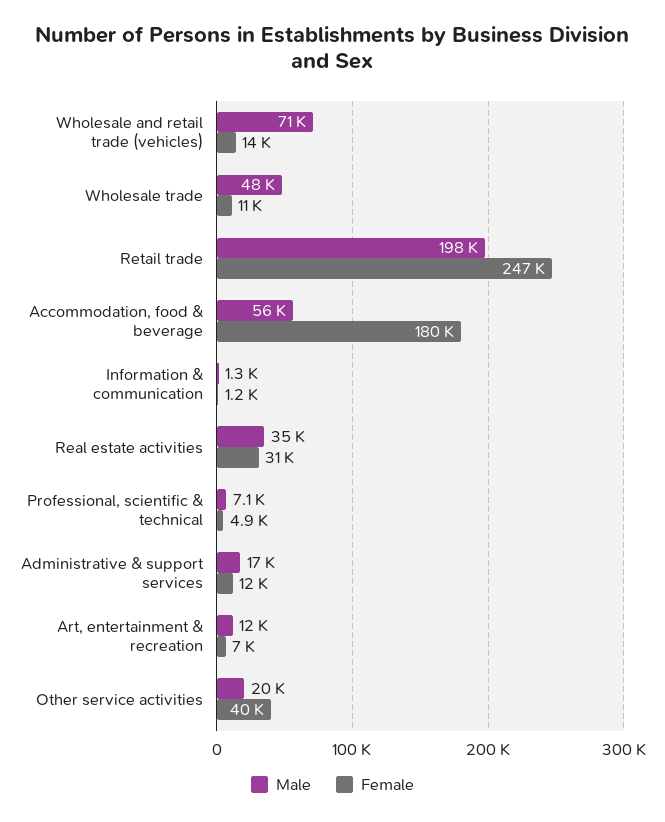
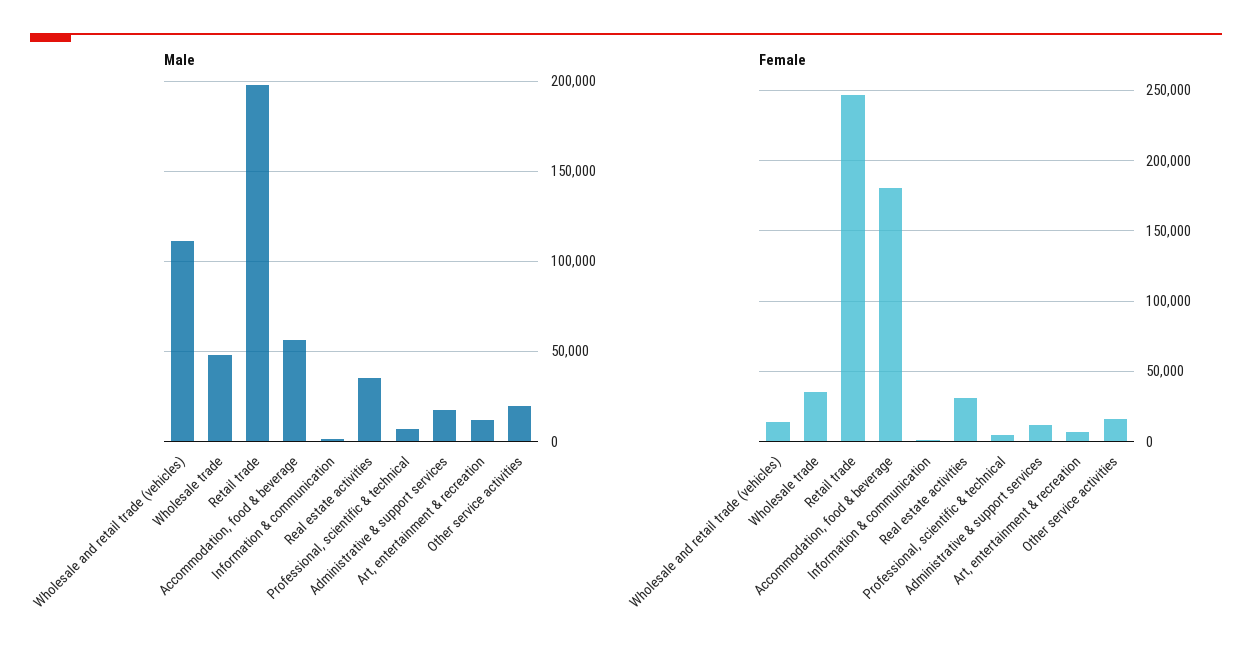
Male, Wholesale and retail trade (vehicles): 71000 -> 110000
Female, Wholesale trade: 11000 -> 35000
Female, Other service activities: 40000 -> 15000

